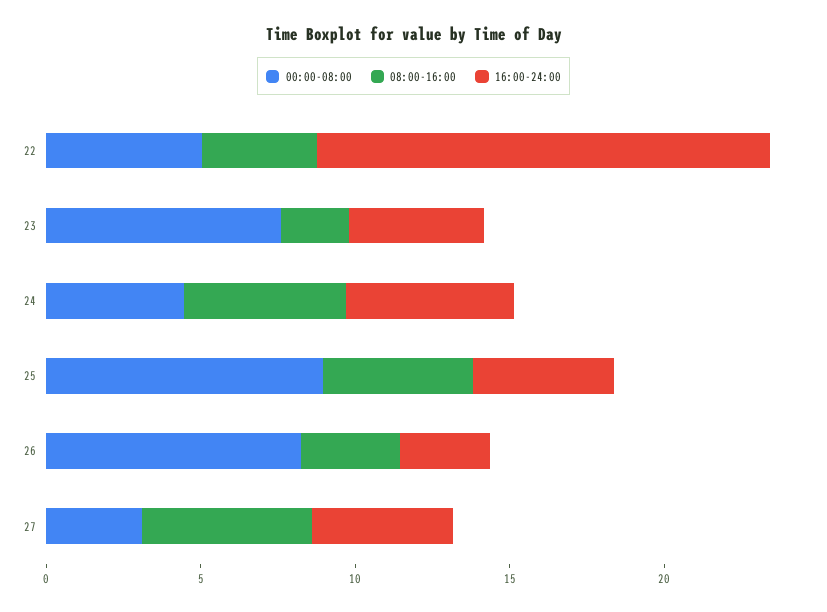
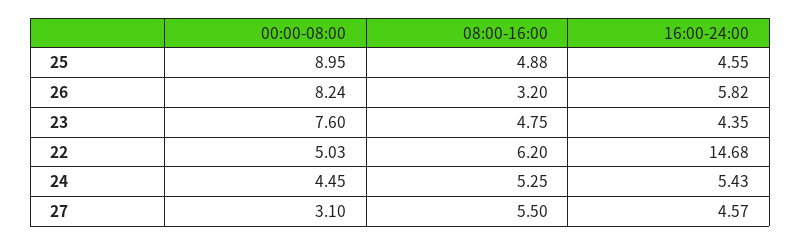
08:00-16:00, 22: 4 -> 6.2
08:00-16:00, 23: 2 -> 4.75
16:00-24:00, 26: 3 -> 5.82

